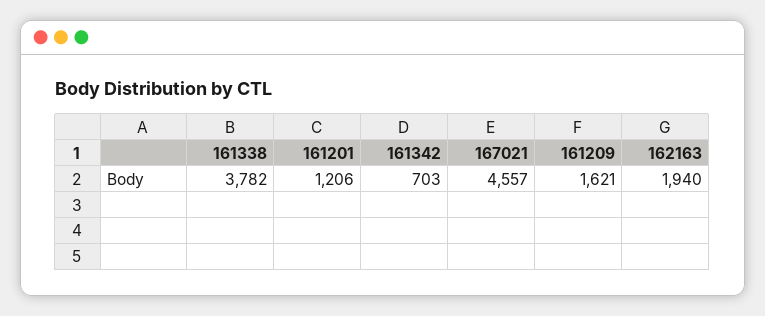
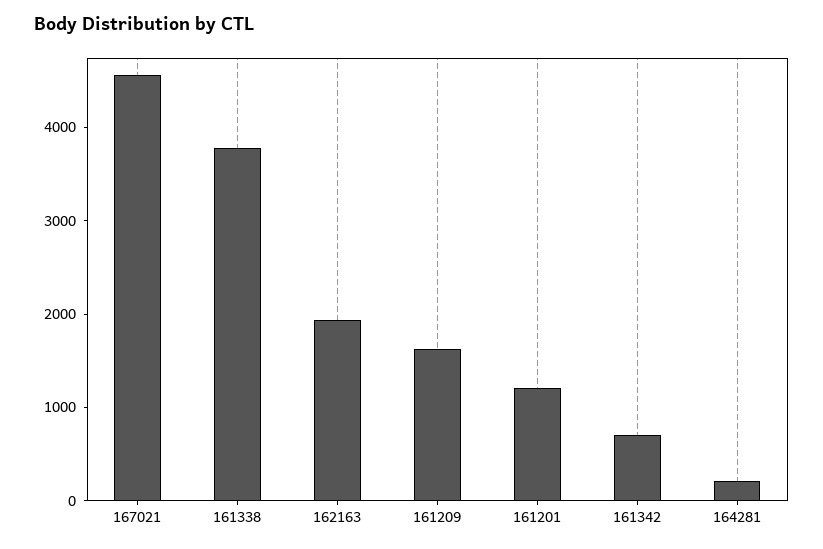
164281: none -> 200

